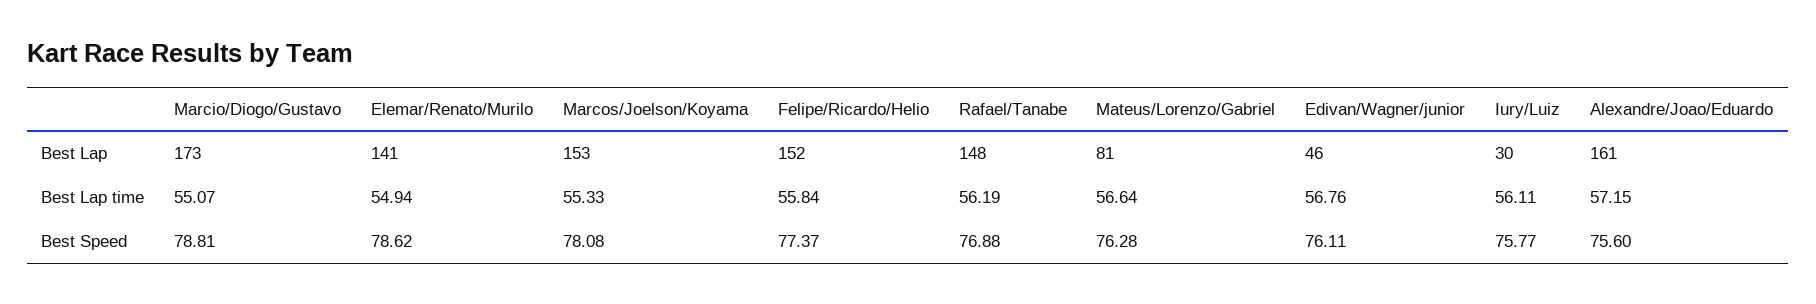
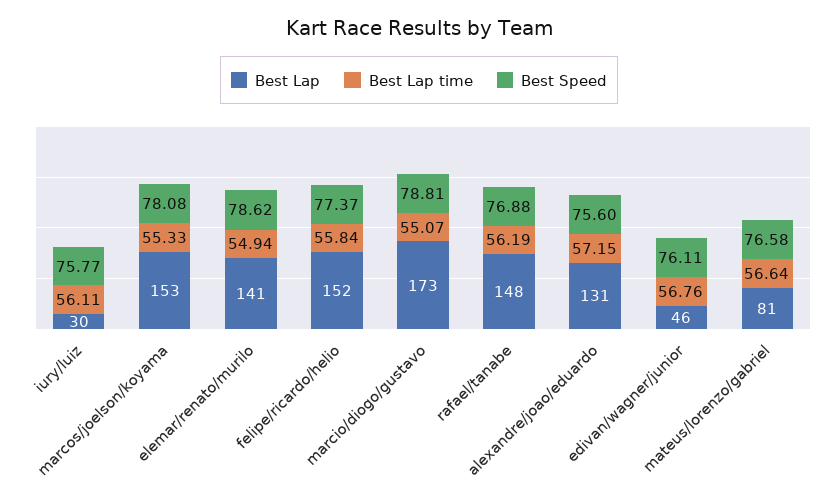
Best Lap, Alexandre/Joao/Eduardo: 161 -> 131
Best Speed, Mateus/Lorenzo/Gabriel: 76.28 -> 76.58

